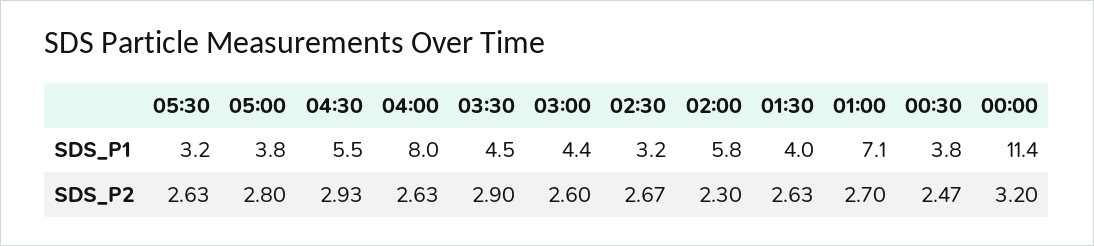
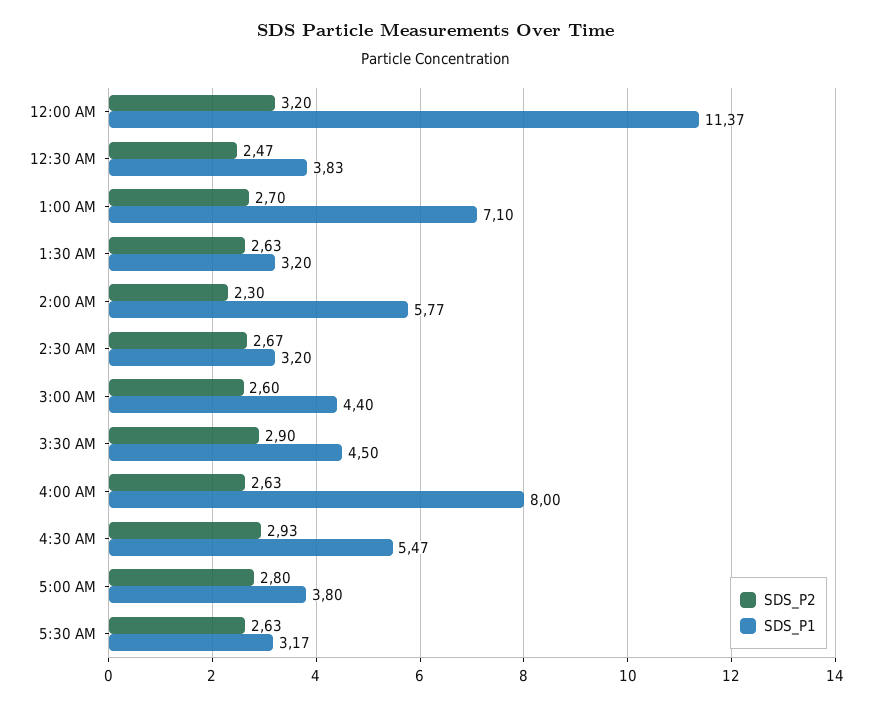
SDS_P1, 01:30: 4 -> 3.2

